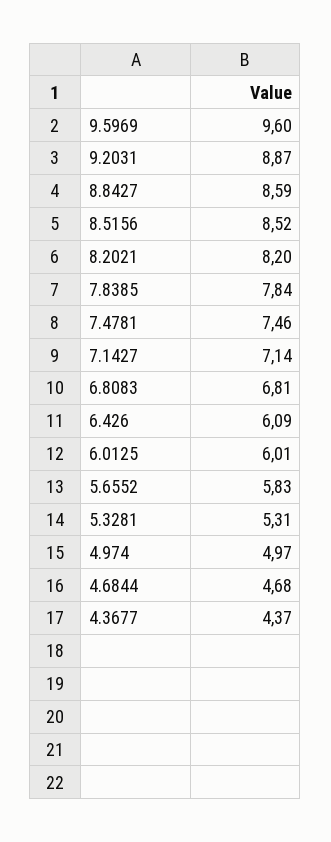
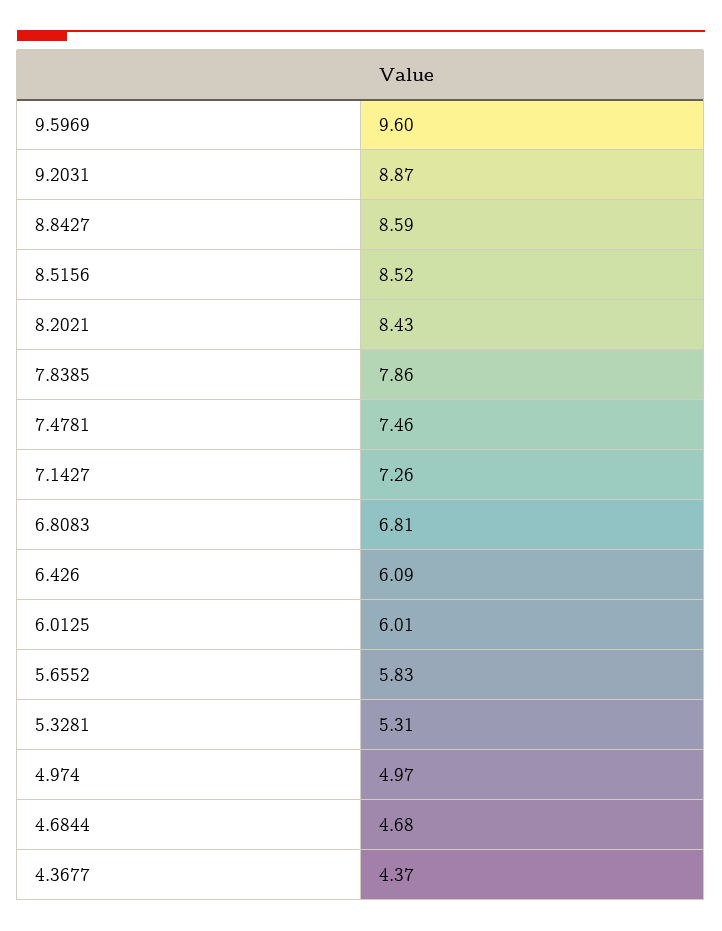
8.2021: 8.2 -> 8.43
7.8385: 7.84 -> 7.86
7.1427: 7.14 -> 7.26

